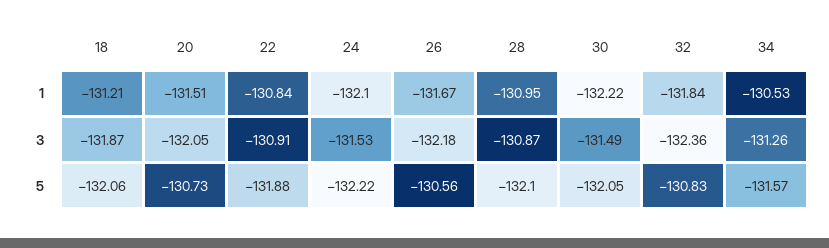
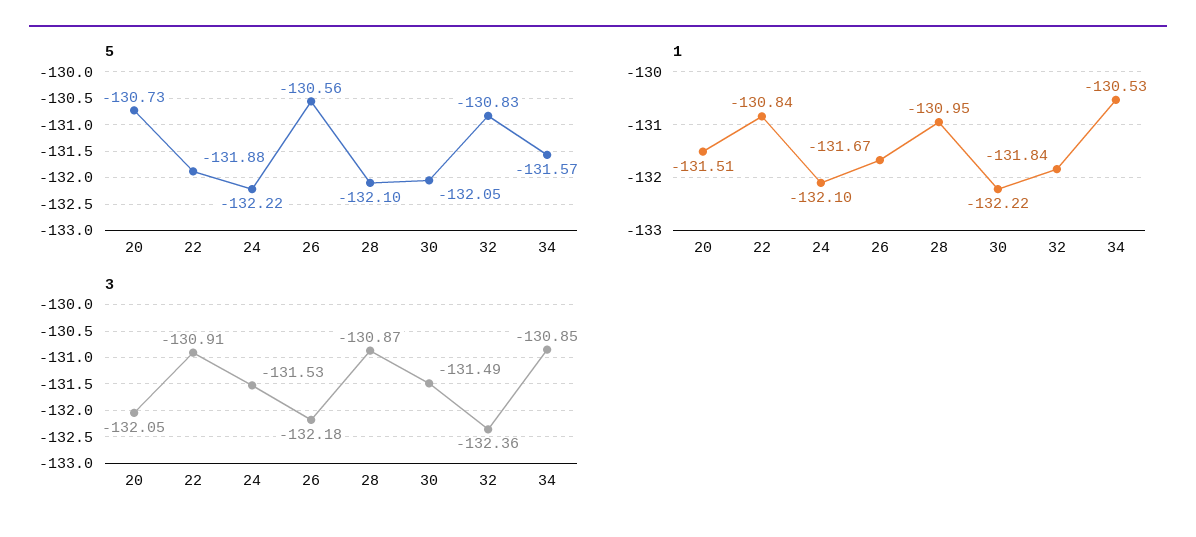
1, 18: -131.21 -> none
3, 18: -131.87 -> none
3, 34: -131.26 -> -130.85
5, 18: -132.06 -> none

